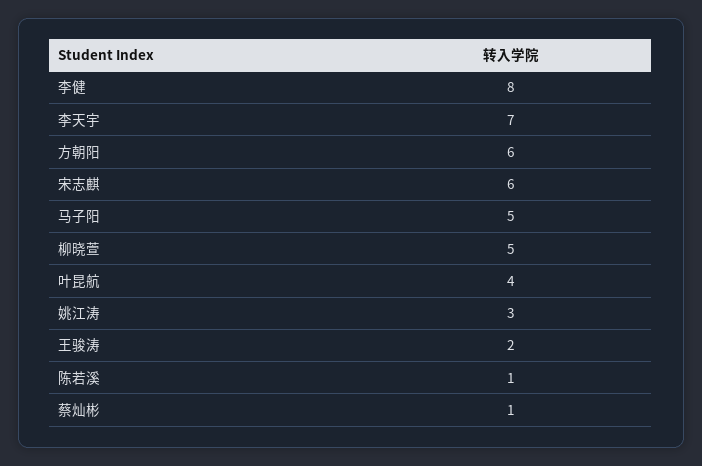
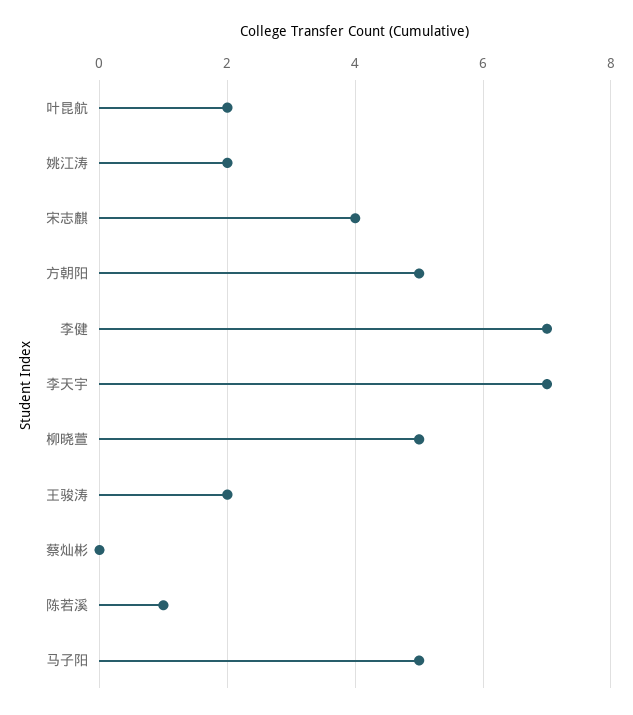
李健: 8 -> 7
方朝阳: 6 -> 5
宋志麒: 6 -> 4
叶昆航: 4 -> 2
姚江涛: 3 -> 2
蔡灿彬: 1 -> 0

